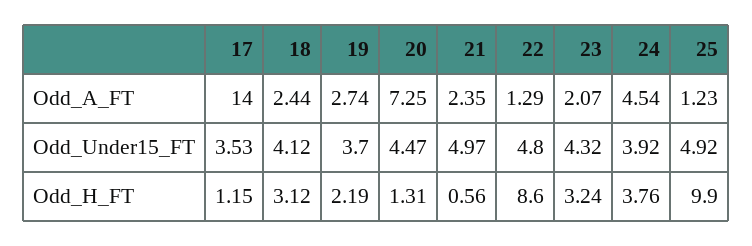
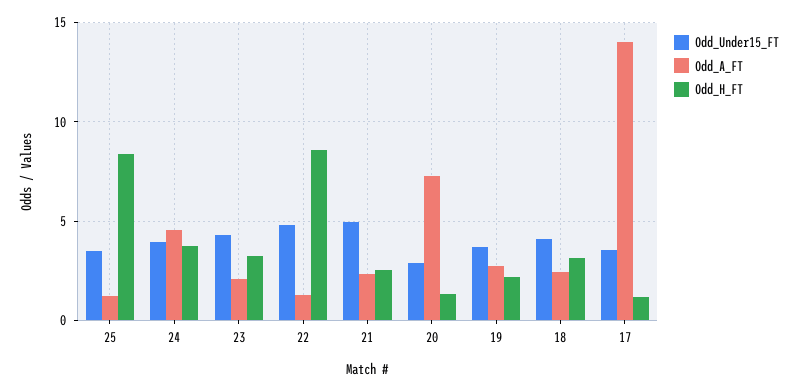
Odd_Under15_FT, 20: 4.47 -> 3
Odd_Under15_FT, 25: 4.92 -> 3.5
Odd_H_FT, 21: 0.56 -> 2.5
Odd_H_FT, 25: 9.9 -> 8.5

